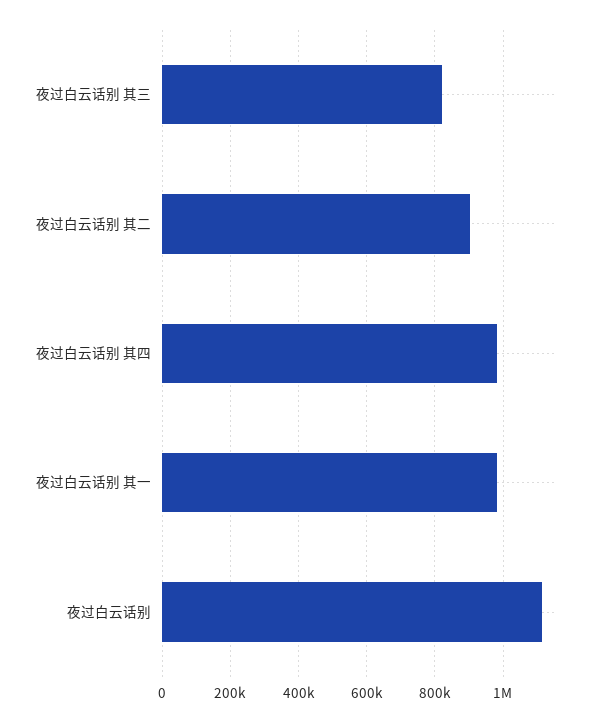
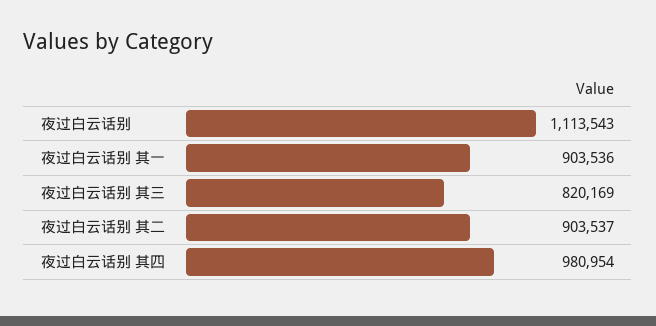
夜过白云话别 其一: 980000 -> 903536

